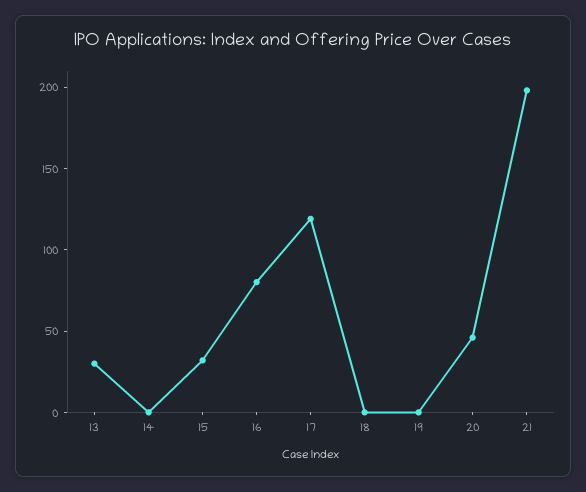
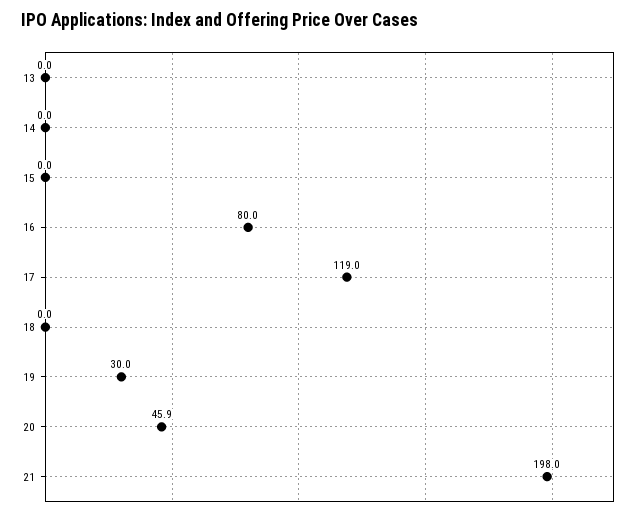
13: 30 -> 0
15: 30 -> 0
19: 0 -> 30

